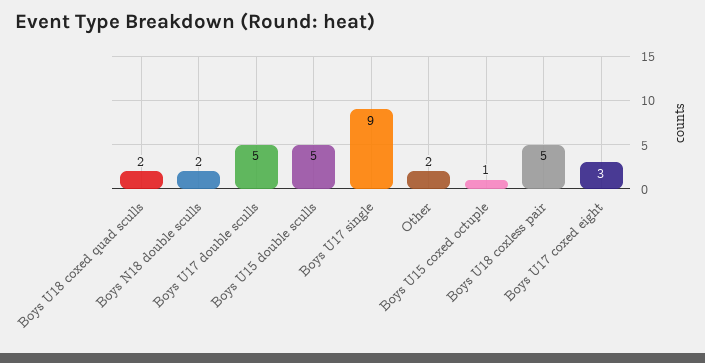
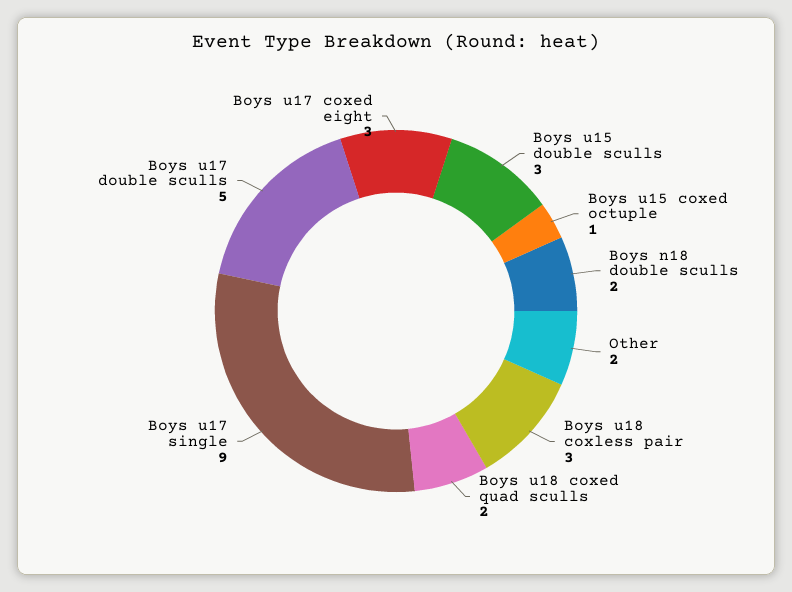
Boys U15 double sculls: 5 -> 3
Boys U18 coxless pair: 5 -> 3

